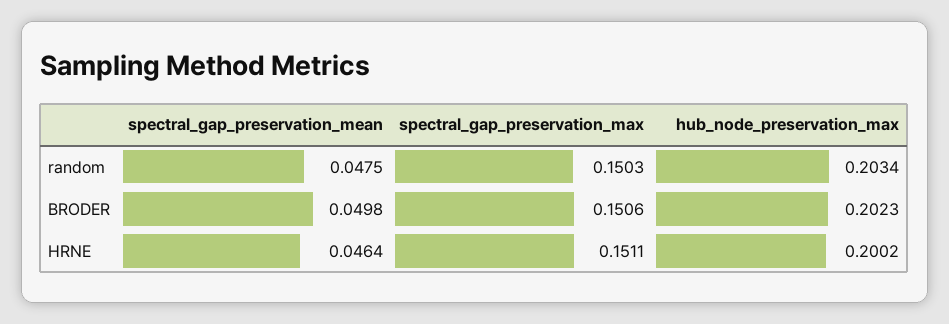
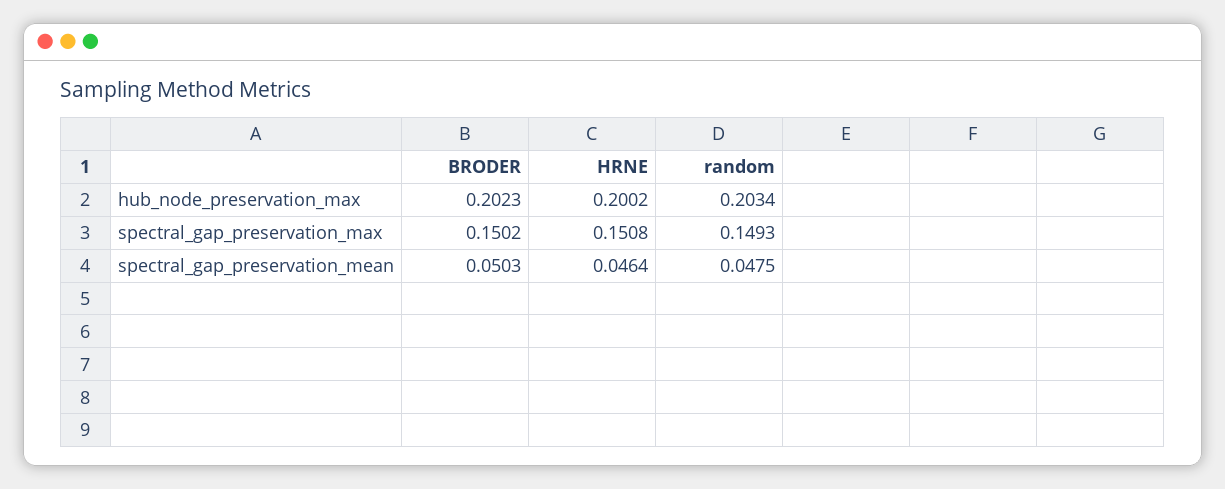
spectral_gap_preservation_max, random: 0.1503 -> 0.1493
spectral_gap_preservation_mean, BRODER: 0.0498 -> 0.0503
spectral_gap_preservation_max, BRODER: 0.1506 -> 0.1502
spectral_gap_preservation_max, HRNE: 0.1511 -> 0.1508

